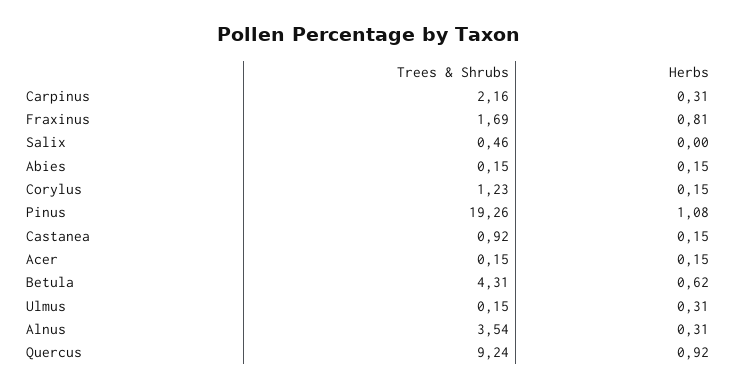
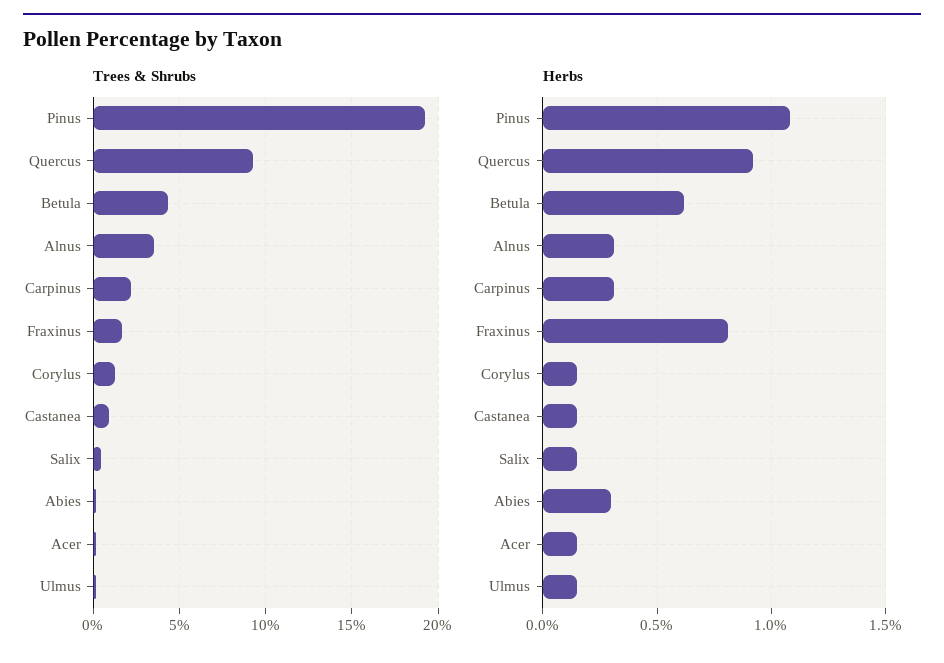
Herbs, Salix: 0 -> 0.15
Herbs, Abies: 0.15 -> 0.3
Herbs, Ulmus: 0.31 -> 0.15

